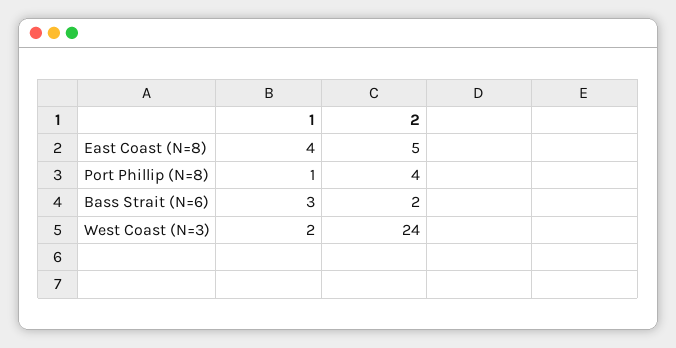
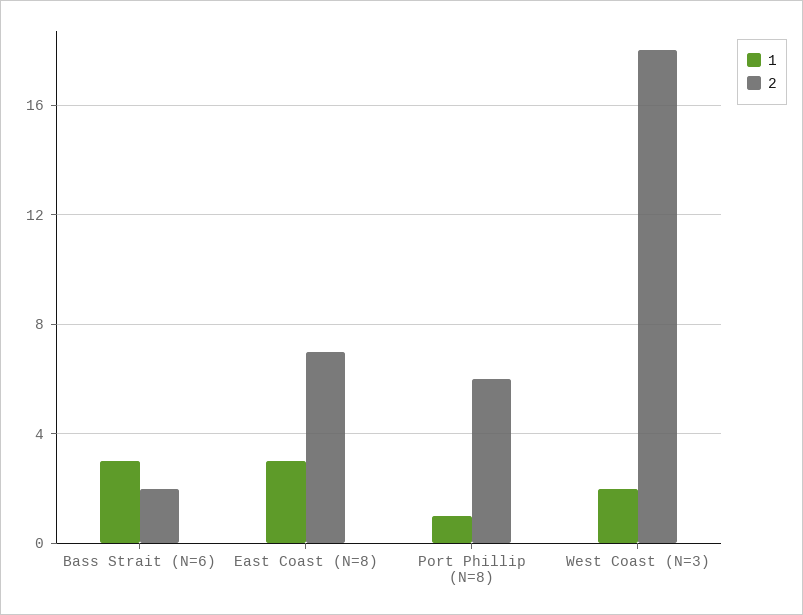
1, East Coast (N=8): 4 -> 3
2, East Coast (N=8): 5 -> 7
2, Port Phillip (N=8): 4 -> 6
2, West Coast (N=3): 24 -> 18

